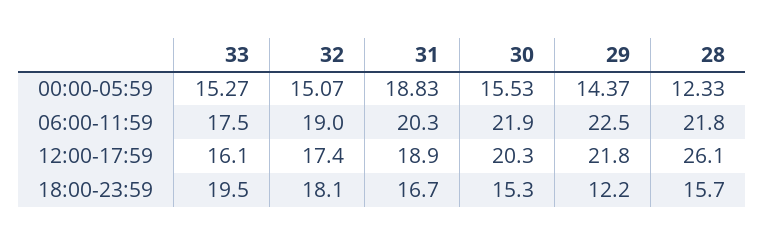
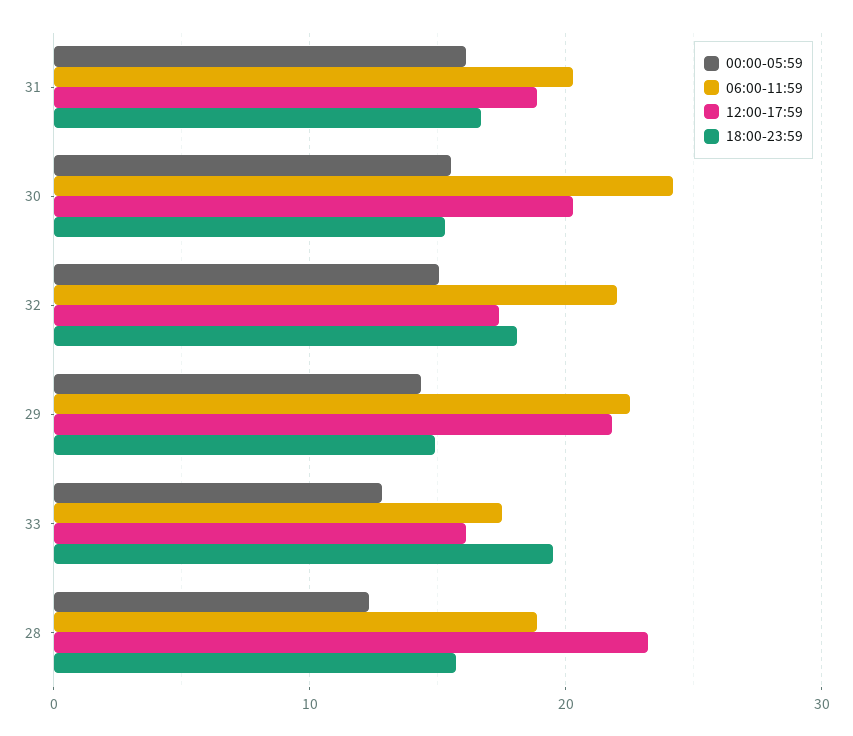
00:00-05:59, 33: 15.27 -> 13
00:00-05:59, 31: 18.83 -> 16
06:00-11:59, 32: 19 -> 22
06:00-11:59, 30: 21.9 -> 24
06:00-11:59, 28: 21.8 -> 19
12:00-17:59, 28: 26.1 -> 23
18:00-23:59, 29: 12.2 -> 15

